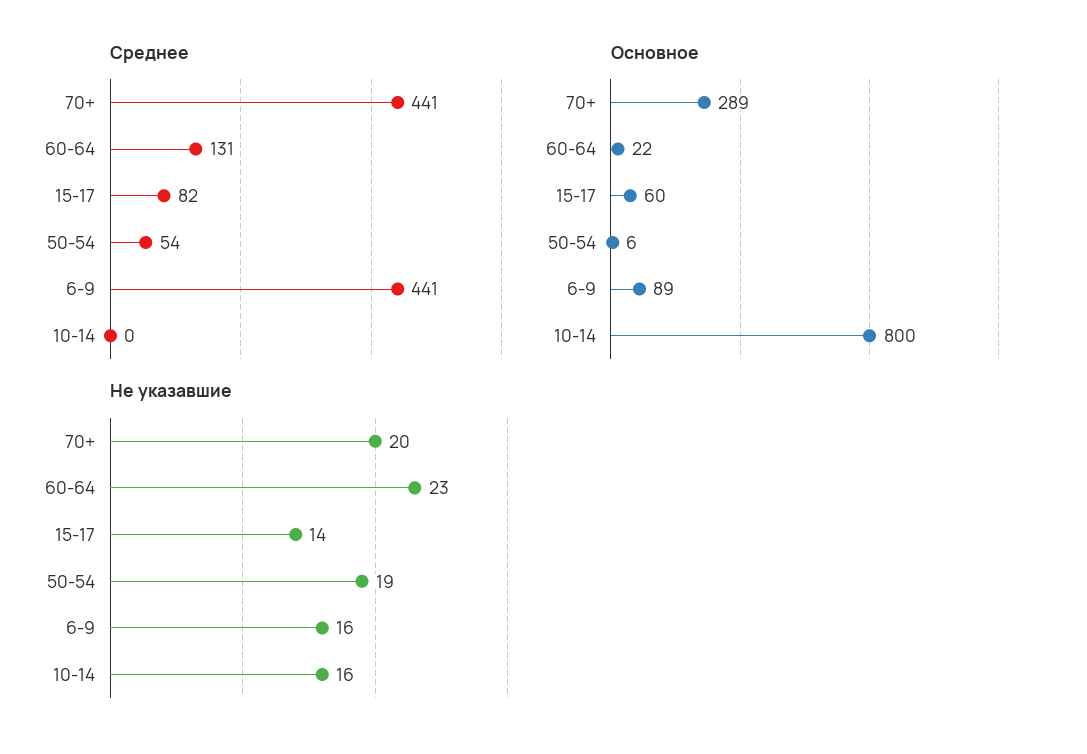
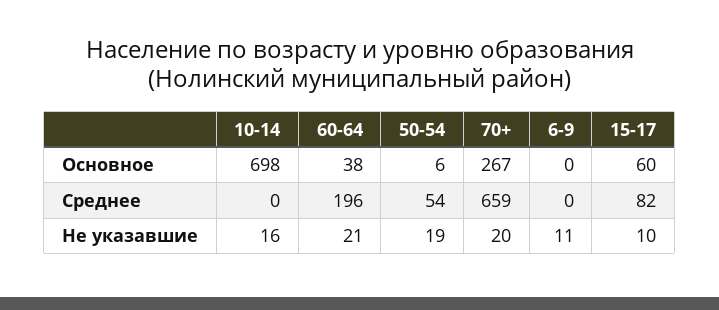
Среднее, 70+: 441 -> 659
Среднее, 60-64: 131 -> 196
Среднее, 6-9: 441 -> 0
Основное, 70+: 289 -> 267
Основное, 60-64: 22 -> 38
Основное, 6-9: 89 -> 0
Основное, 10-14: 800 -> 698
Не указавшие, 60-64: 23 -> 21
Не указавшие, 15-17: 14 -> 10
Не указавшие, 6-9: 16 -> 11

